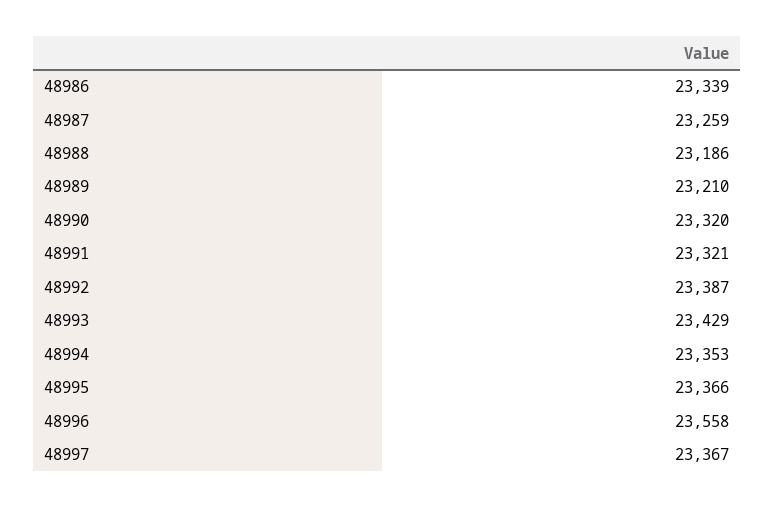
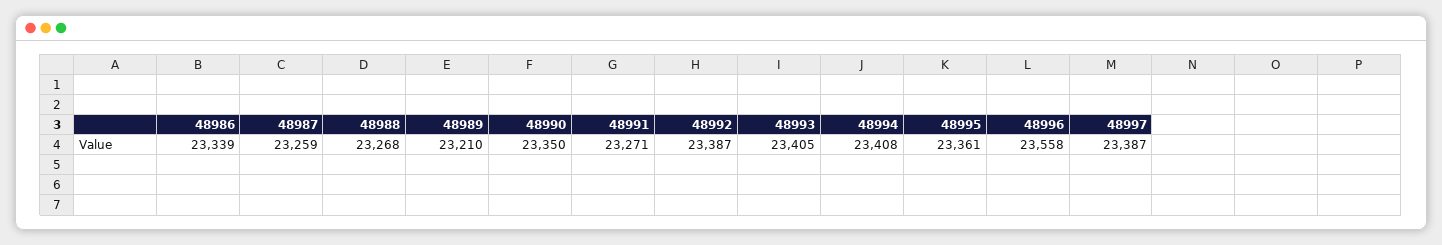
48988: 23186 -> 23268
48990: 23320 -> 23350
48991: 23321 -> 23271
48993: 23429 -> 23405
48994: 23353 -> 23408
48995: 23366 -> 23361
48997: 23367 -> 23387

